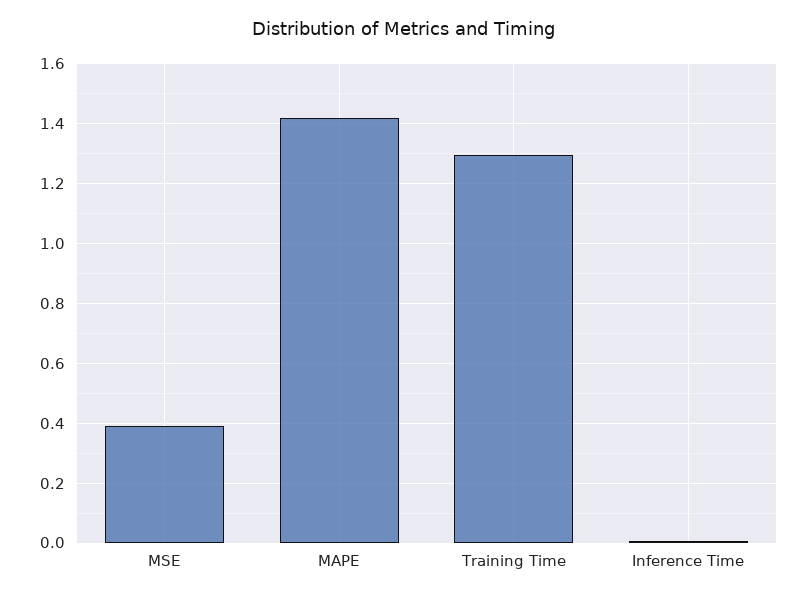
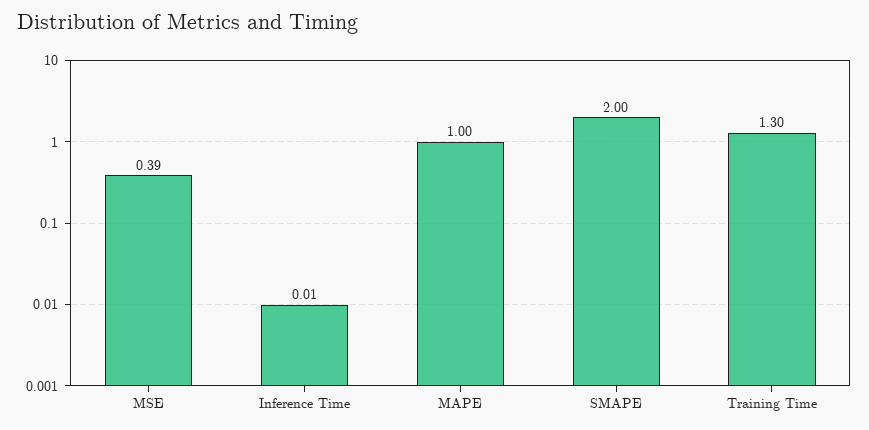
MAPE: 1.425 -> 1
SMAPE: none -> 2

